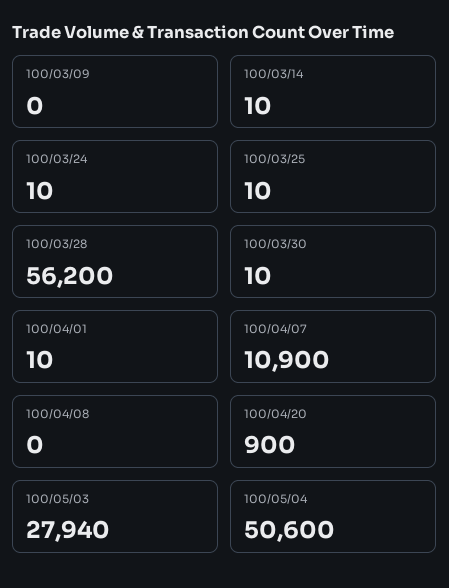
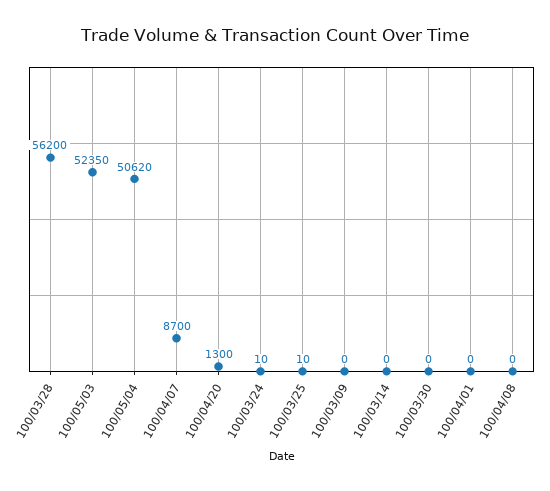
100/03/14: 10 -> 0
100/03/30: 10 -> 0
100/04/01: 10 -> 0
100/04/07: 10900 -> 8700
100/04/20: 900 -> 1300
100/05/03: 27940 -> 52350
100/05/04: 50600 -> 50620

